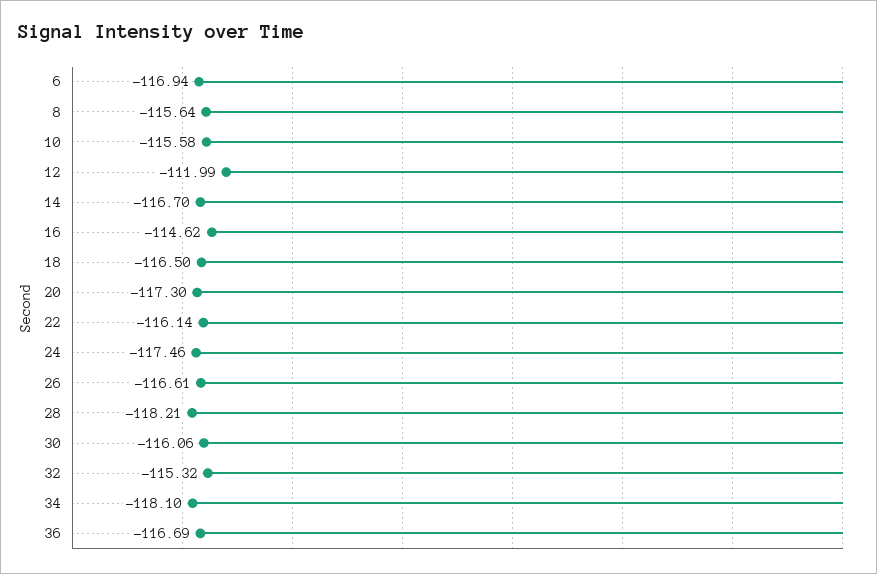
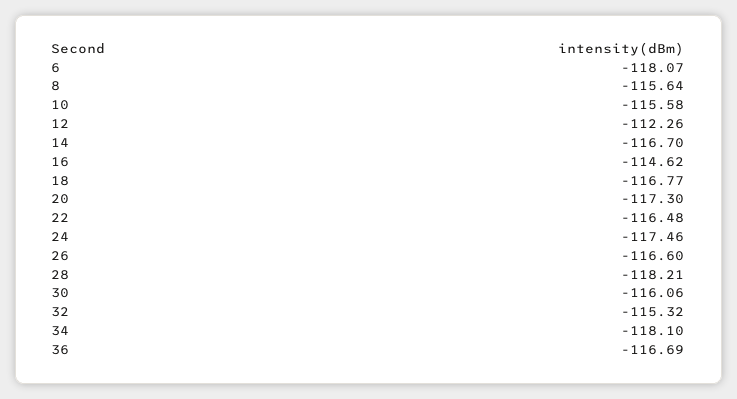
6: -116.94 -> -118.07
12: -111.99 -> -112.26
18: -116.5 -> -116.77
22: -116.14 -> -116.48
26: -116.61 -> -116.6

